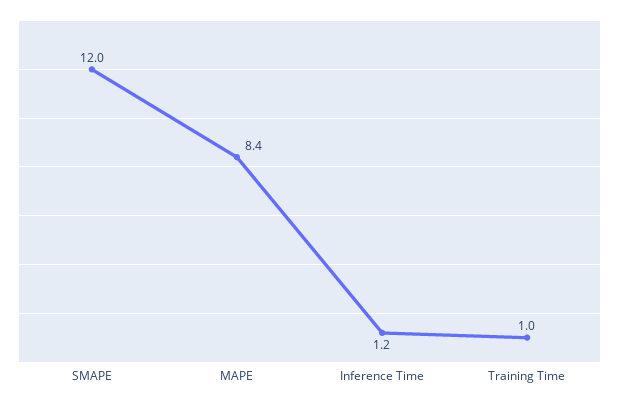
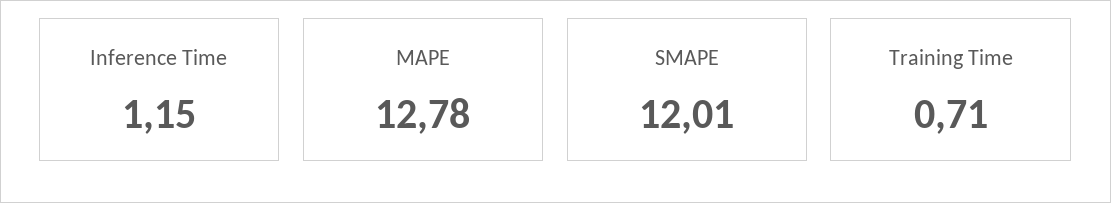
MAPE: 8.4 -> 12.78
Training Time: 1 -> 0.71

